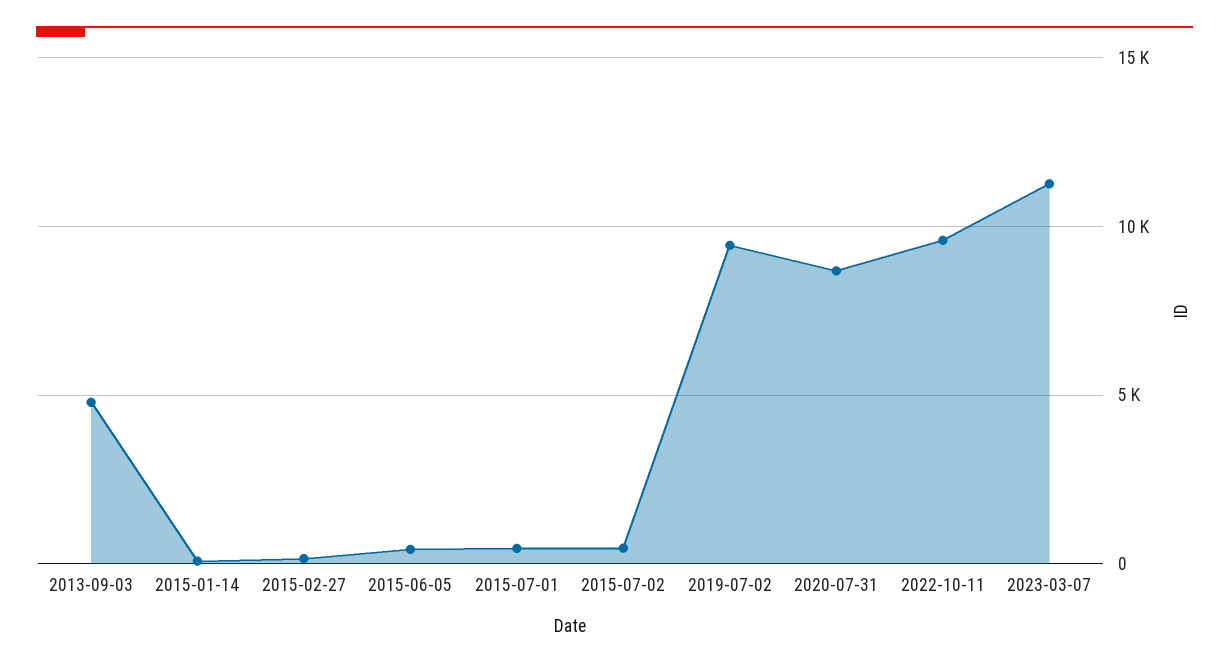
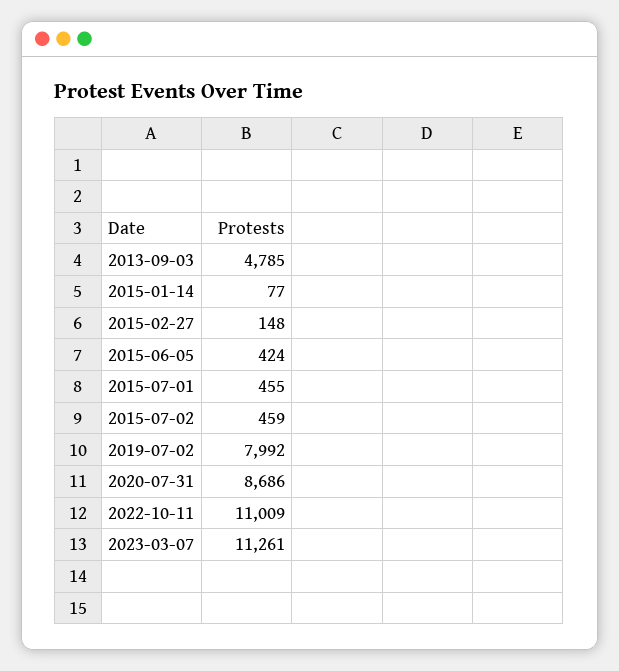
2019-07-02: 9500 -> 7992
2022-10-11: 9500 -> 11009

